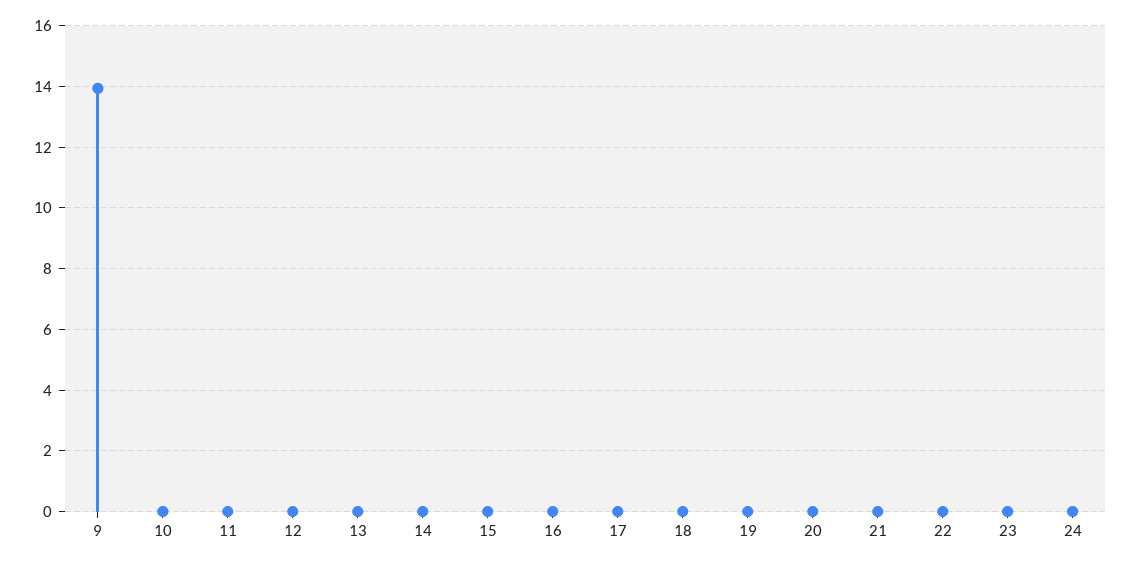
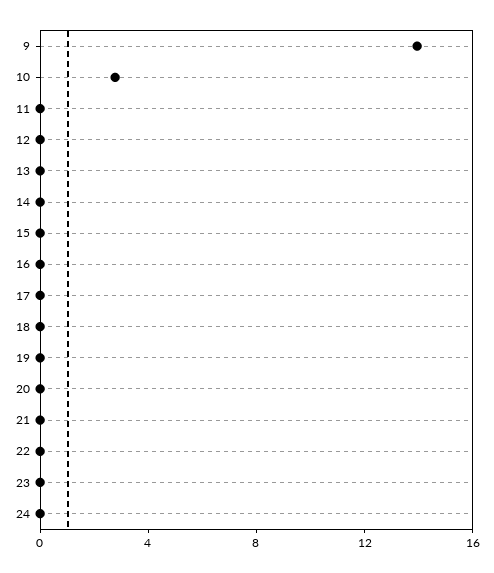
10: 0 -> 3

